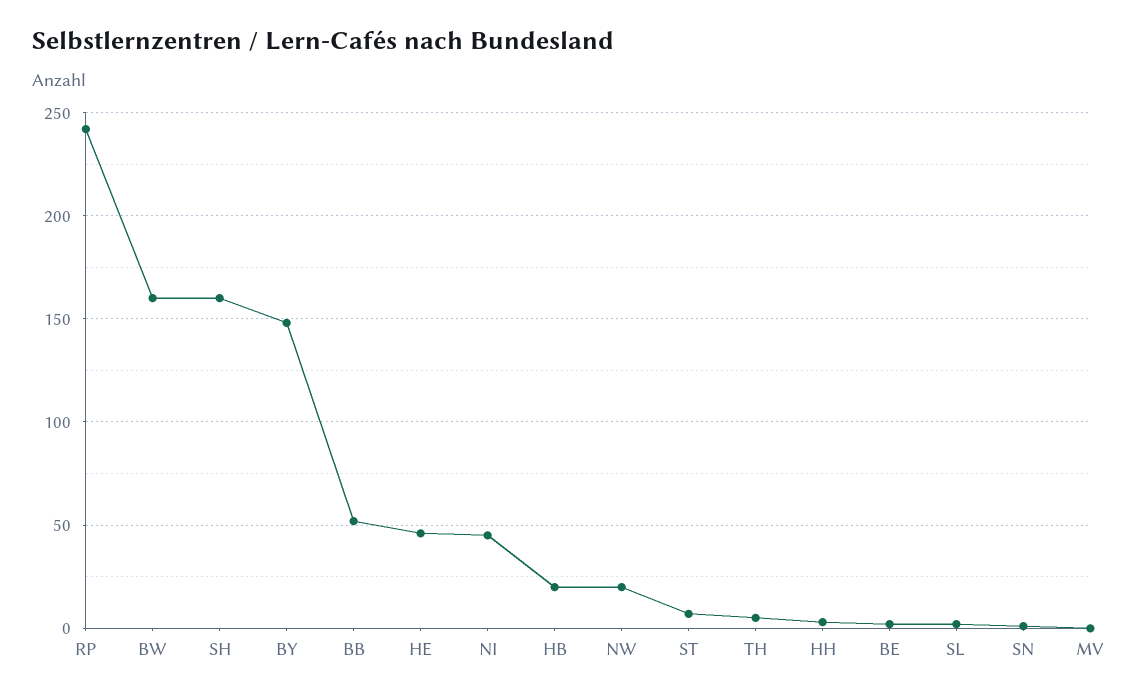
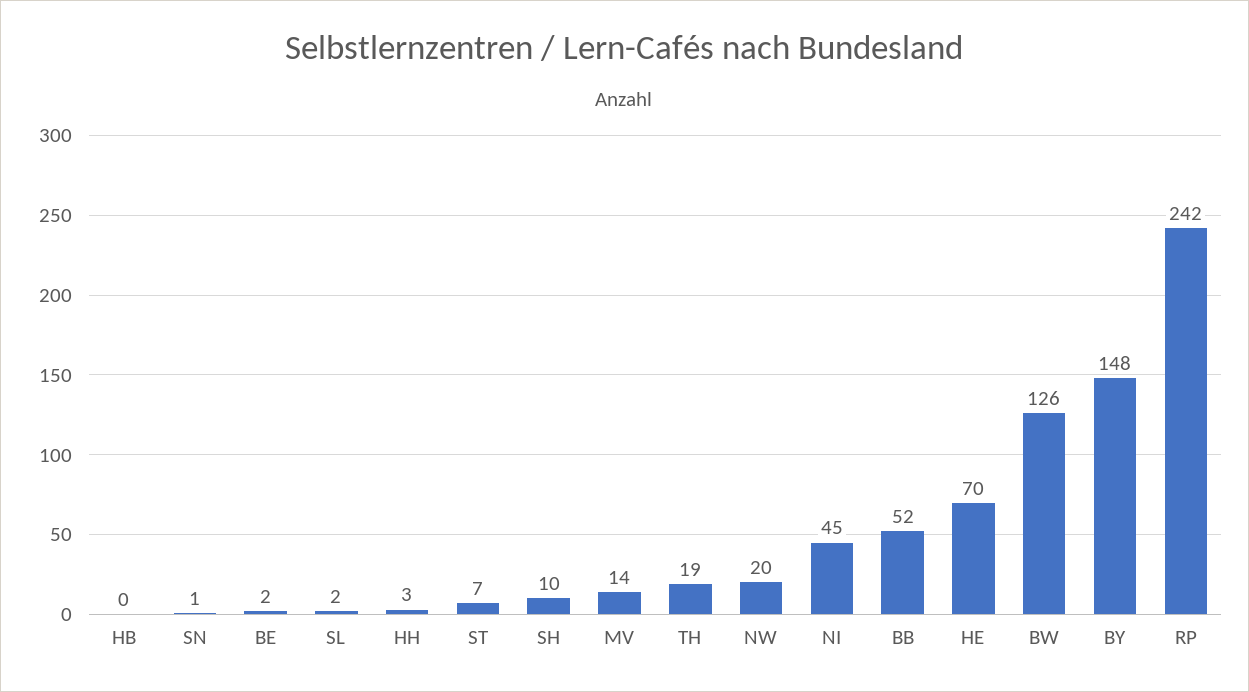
BW: 160 -> 126
SH: 160 -> 10
HE: 45 -> 70
HB: 20 -> 0
TH: 5 -> 19
MV: 0 -> 14

